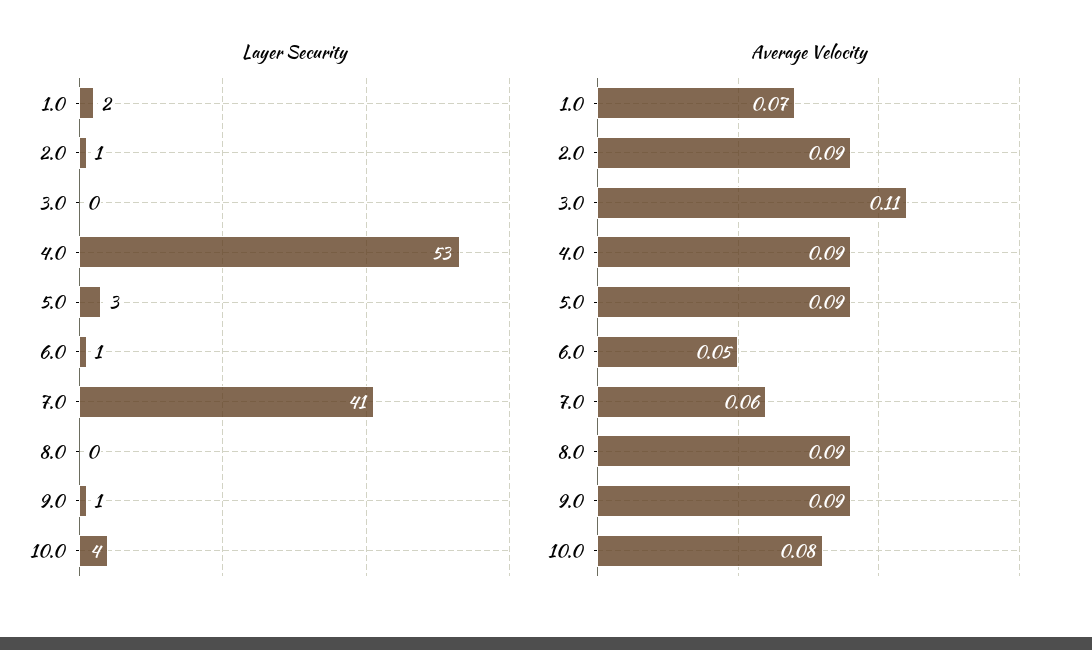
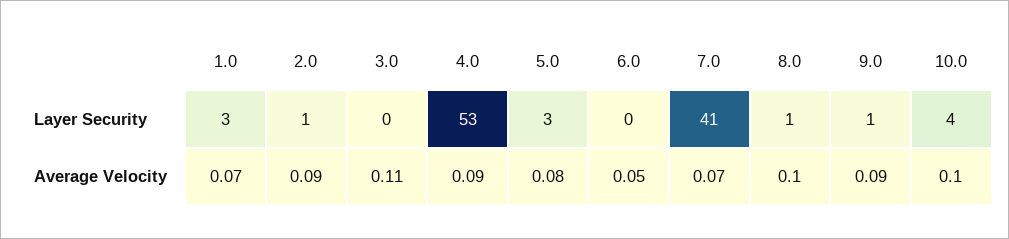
Layer Security, 1.0: 2 -> 3
Layer Security, 6.0: 1 -> 0
Layer Security, 8.0: 0 -> 1
Average Velocity, 5.0: 0.09 -> 0.08
Average Velocity, 7.0: 0.06 -> 0.07
Average Velocity, 8.0: 0.09 -> 0.1
Average Velocity, 10.0: 0.08 -> 0.1

